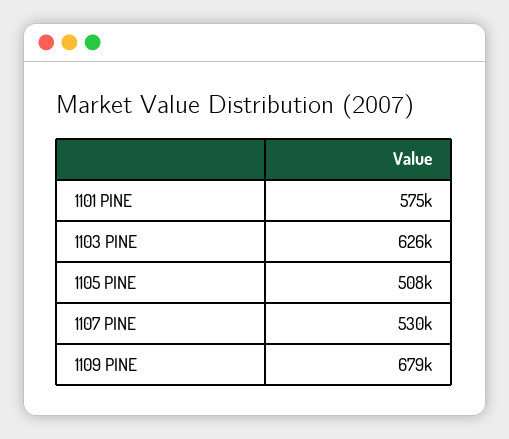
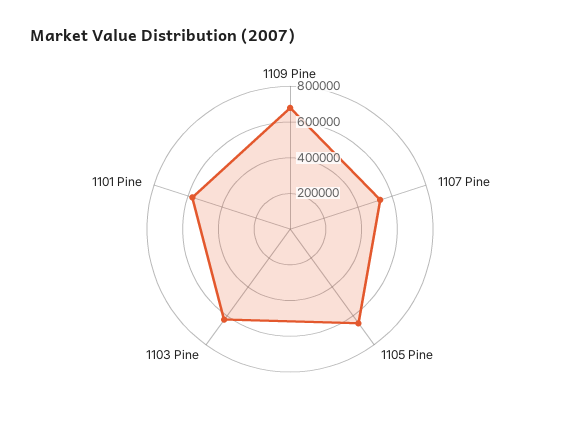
1105 PINE: 508000 -> 650000

